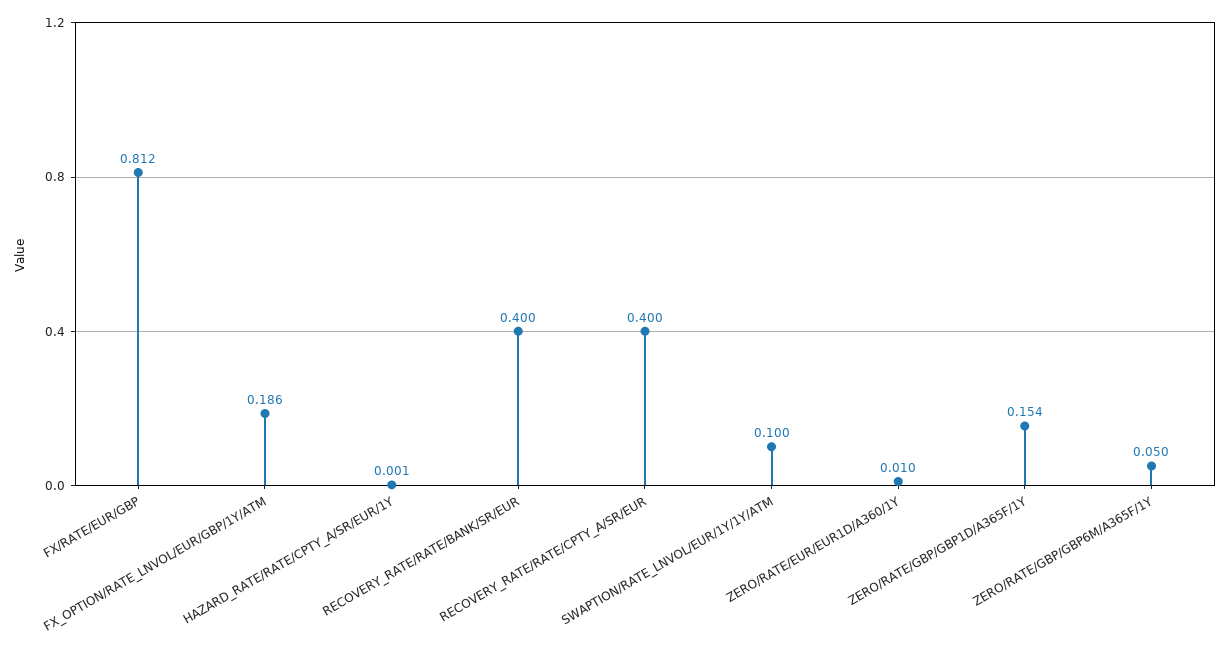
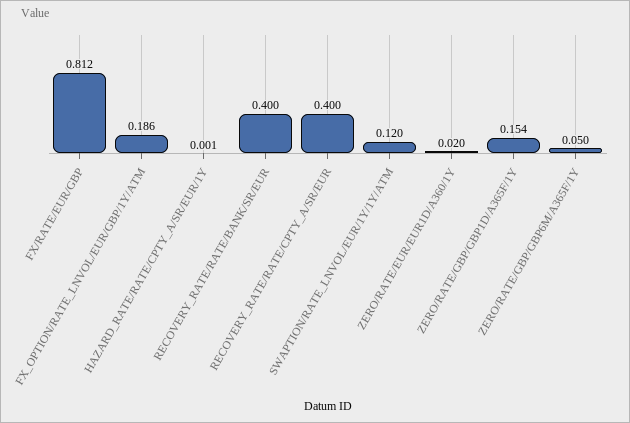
SWAPTION/RATE_LNVOL/EUR/1Y/1Y/ATM: 0.1 -> 0.12
ZERO/RATE/EUR/EUR1D/A360/1Y: 0.01 -> 0.02

